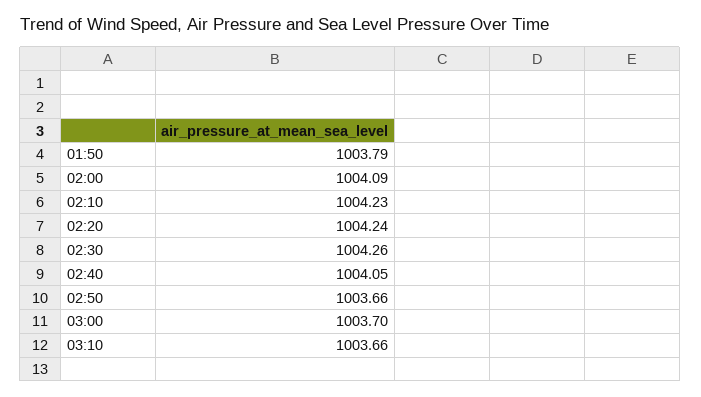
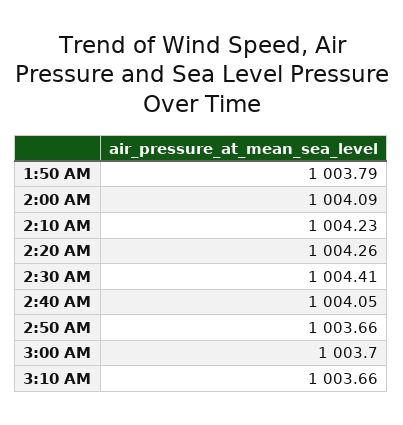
02:20: 1004.24 -> 1004.26
02:30: 1004.26 -> 1004.41

